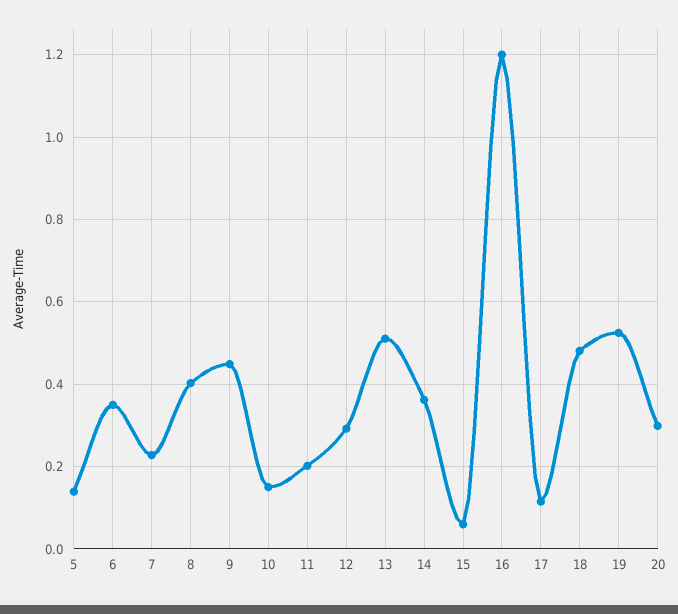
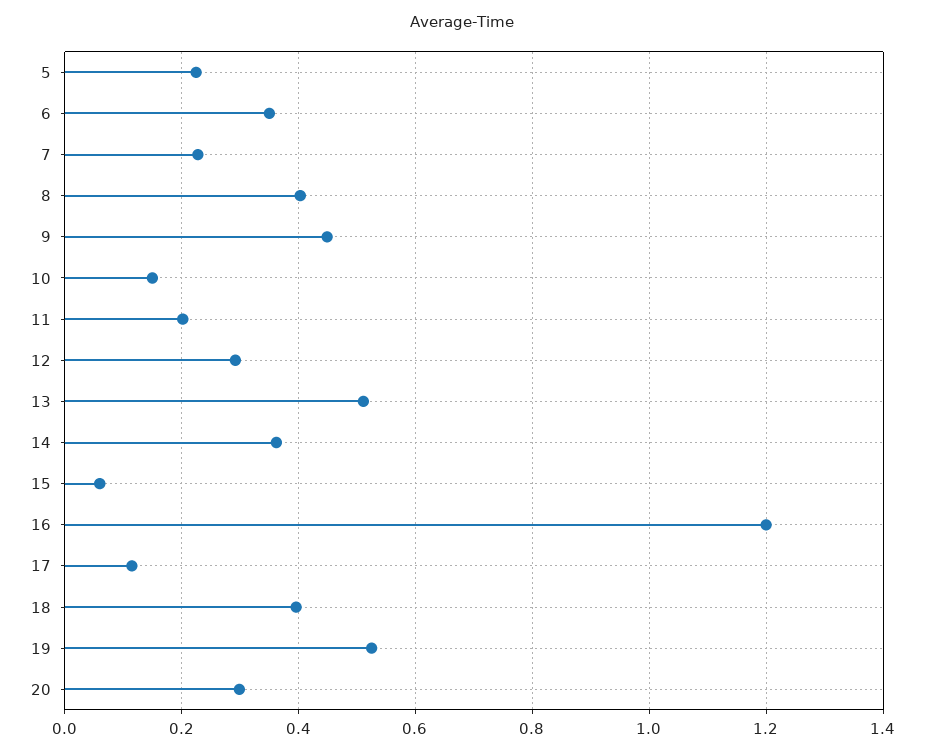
5: 0.14 -> 0.22
18: 0.48 -> 0.4

